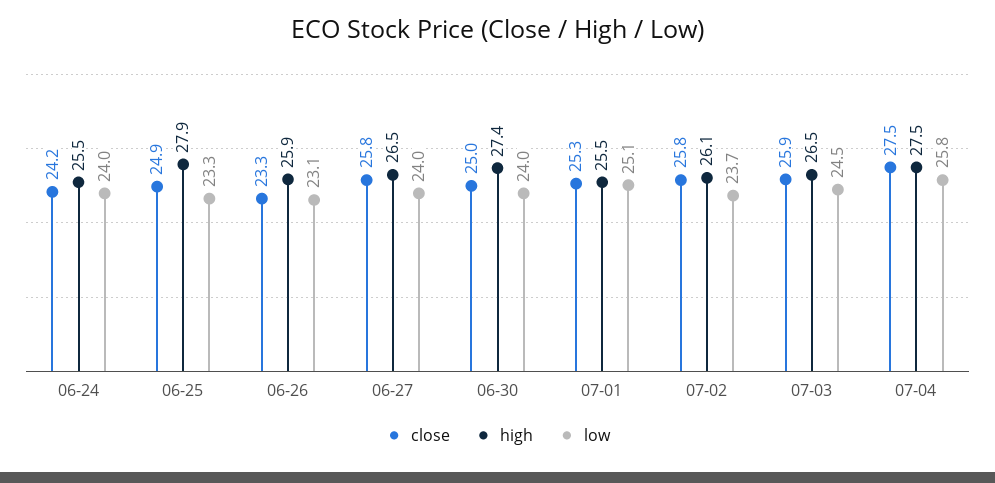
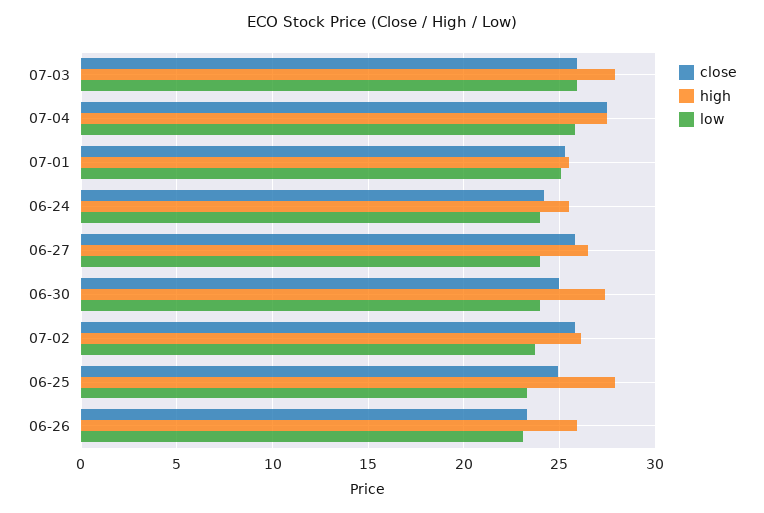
high, 07-03: 26.5 -> 28
low, 07-03: 24.5 -> 26

